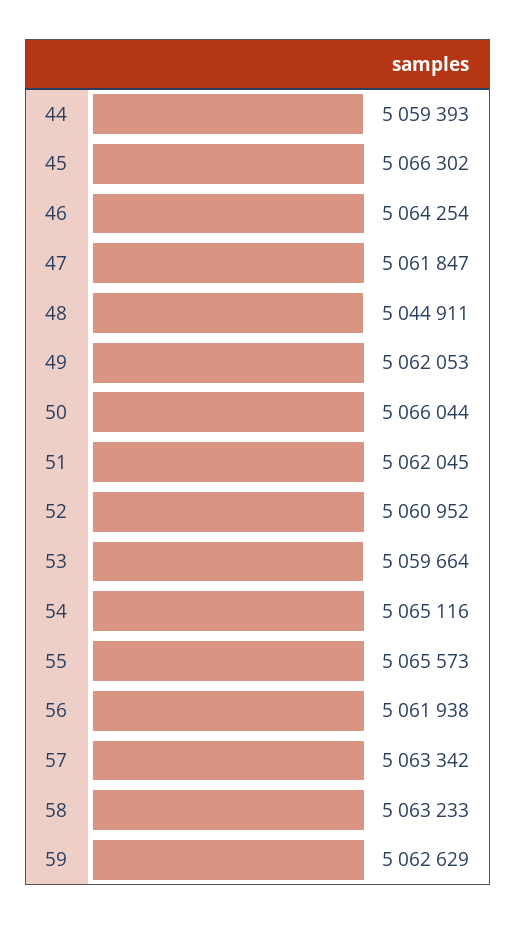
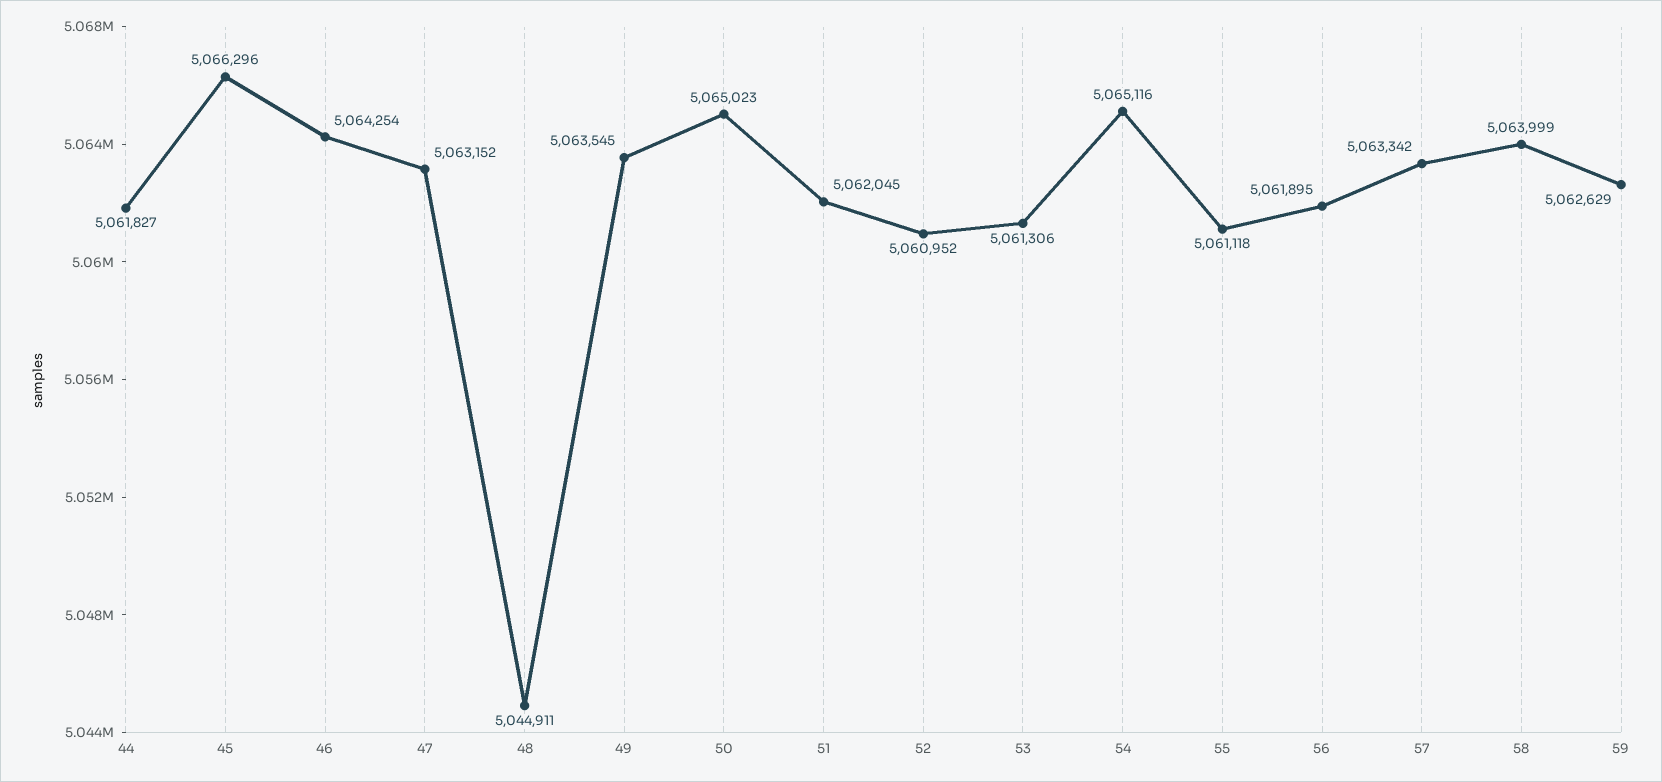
44: 5059393 -> 5061827
45: 5066302 -> 5066296
47: 5061847 -> 5063152
49: 5062053 -> 5063545
50: 5066044 -> 5065023
53: 5059664 -> 5061306
55: 5065573 -> 5061118
56: 5061938 -> 5061895
58: 5063233 -> 5063999

